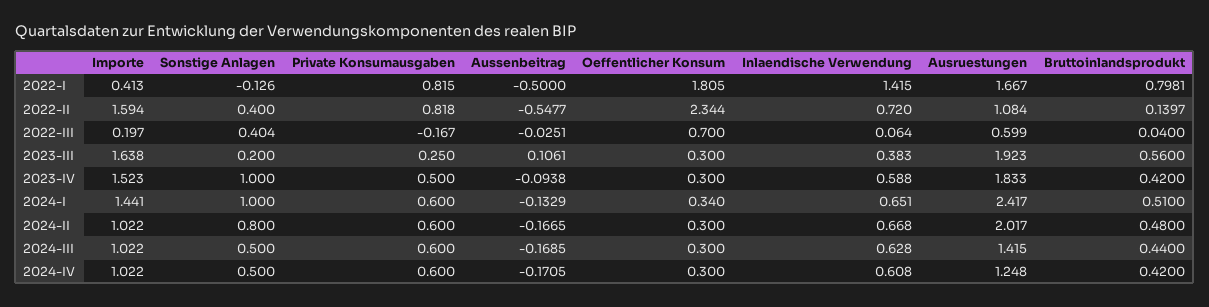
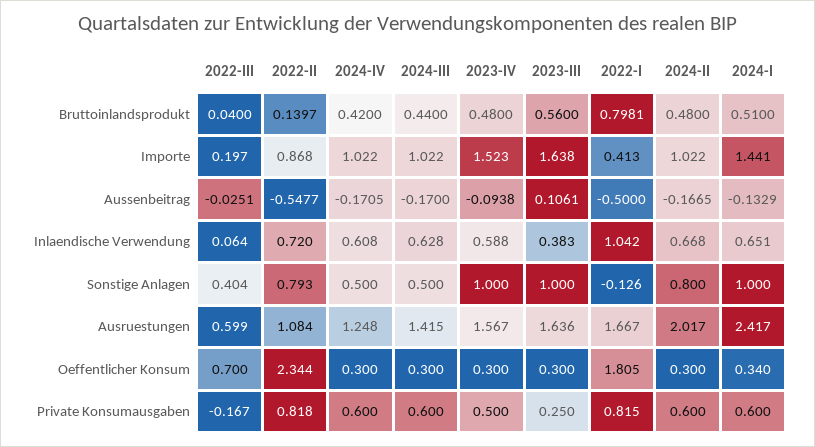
Inlaendische Verwendung, 2022-I: 1.415 -> 1.042
Importe, 2022-II: 1.594 -> 0.868
Sonstige Anlagen, 2022-II: 0.4 -> 0.793
Sonstige Anlagen, 2023-III: 0.2 -> 1
Ausruestungen, 2023-III: 1.923 -> 1.636
Ausruestungen, 2023-IV: 1.833 -> 1.567
Bruttoinlandsprodukt, 2023-IV: 0.42 -> 0.48
Aussenbeitrag, 2024-III: -0.1685 -> -0.17

